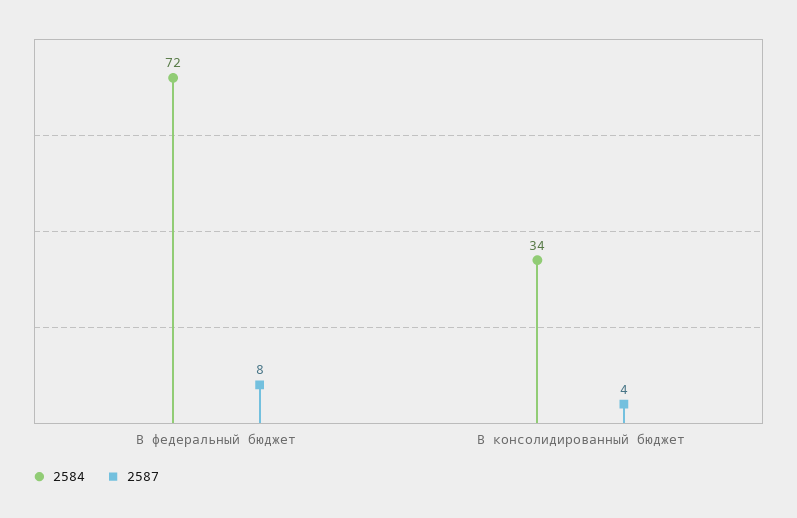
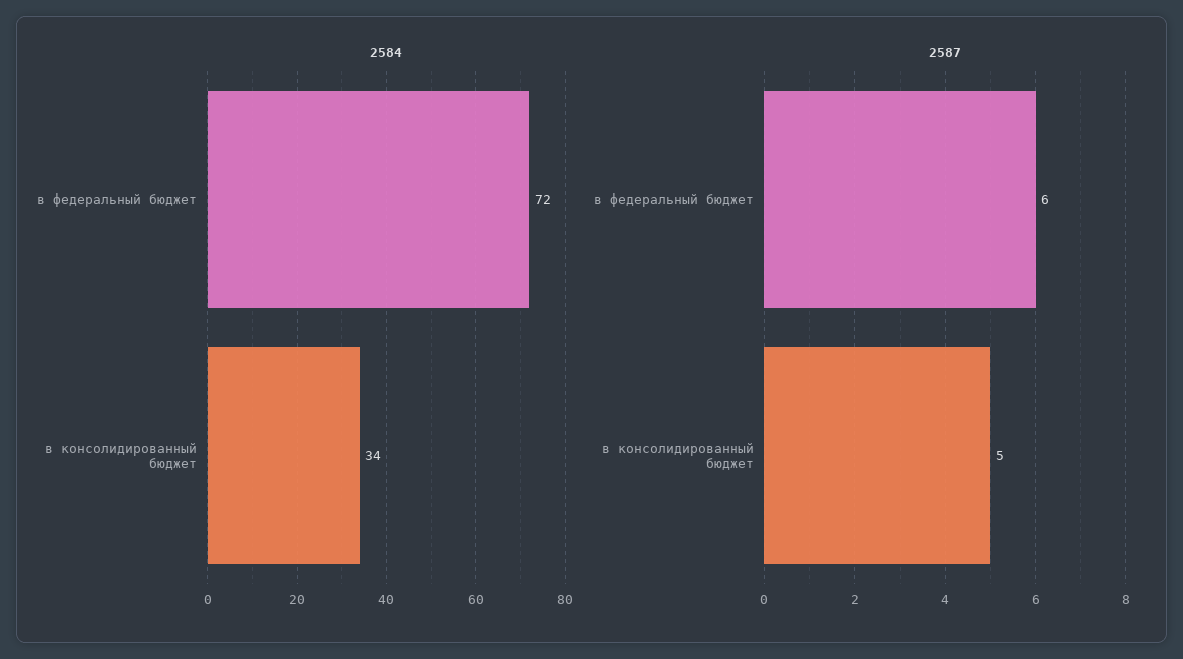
2587, В федеральный бюджет: 8 -> 6
2587, В консолидированный бюджет: 4 -> 5

